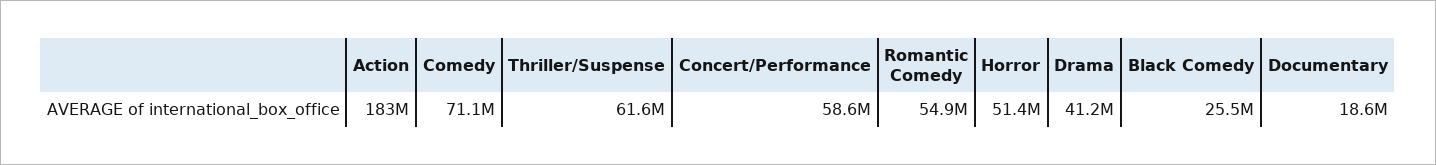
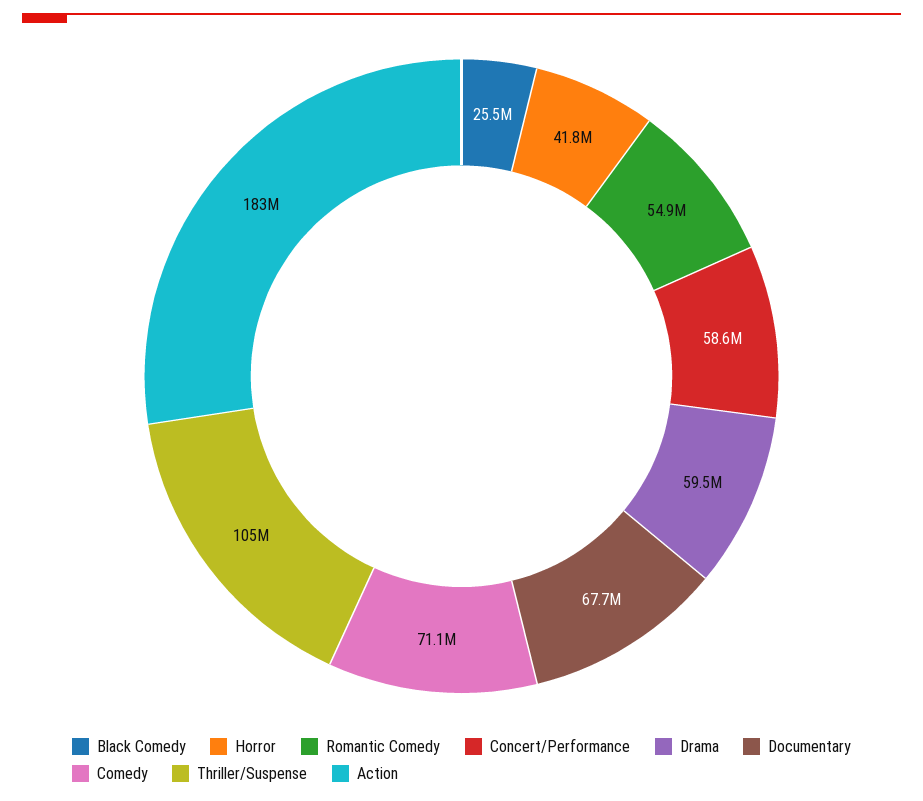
Thriller/Suspense: 61600000 -> 105000000
Horror: 51400000 -> 41800000
Drama: 41200000 -> 59500000
Documentary: 18600000 -> 67700000

